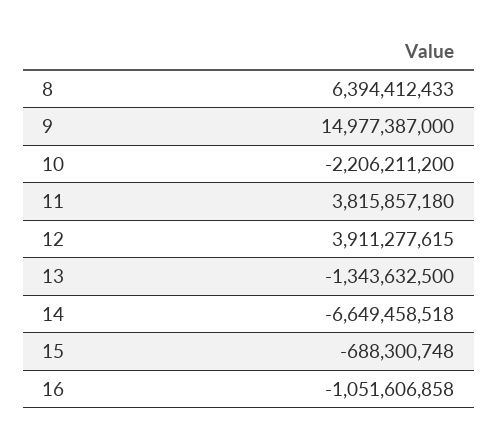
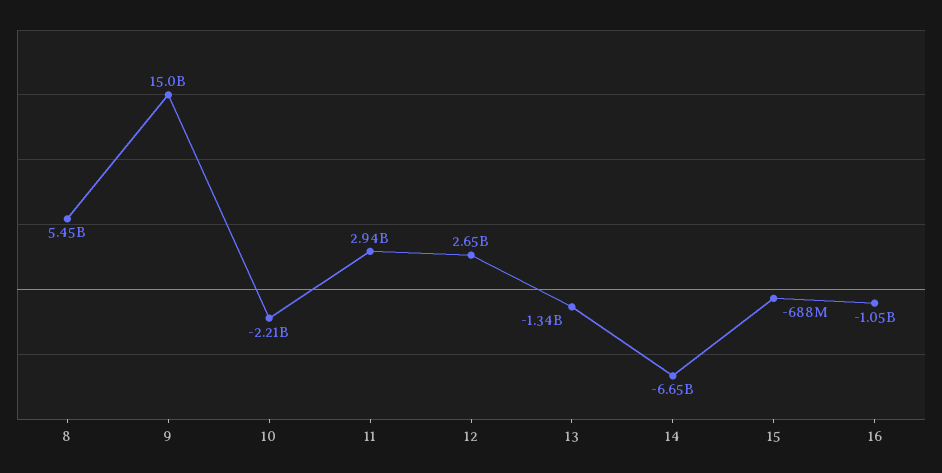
8: 6394412433 -> 5450000000
11: 3815857180 -> 2940000000
12: 3911277615 -> 2650000000

